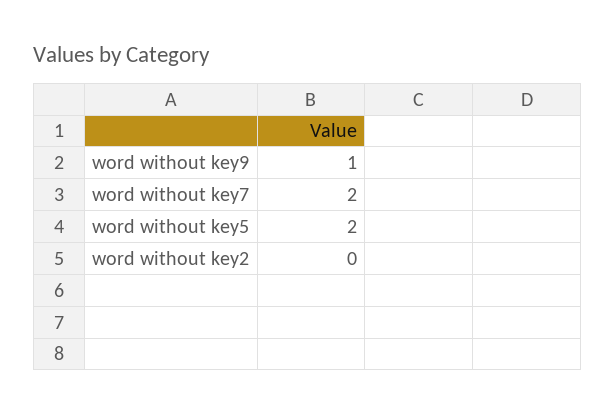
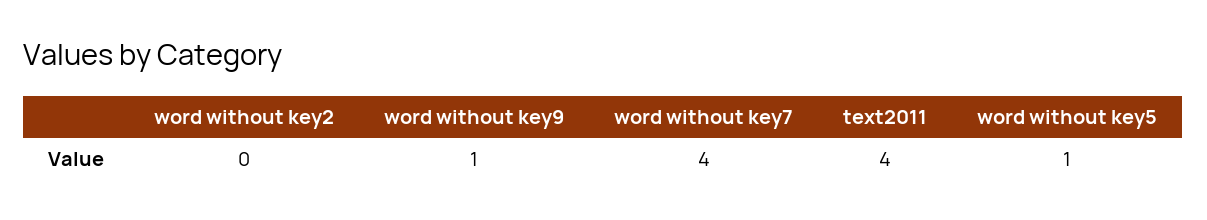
word without key7: 2 -> 4
word without key5: 2 -> 1
text2011: none -> 4

